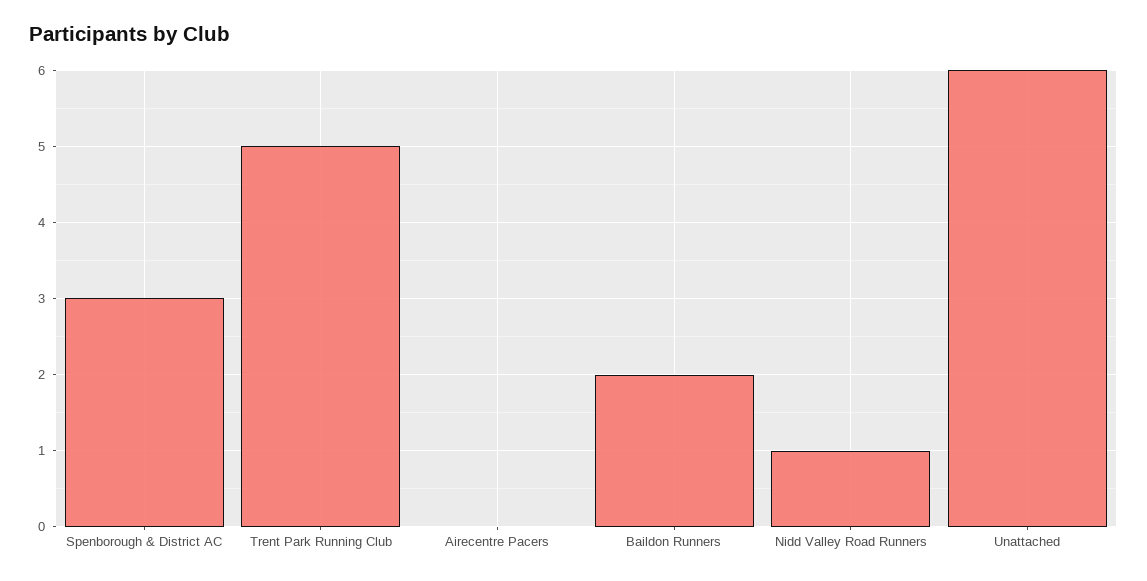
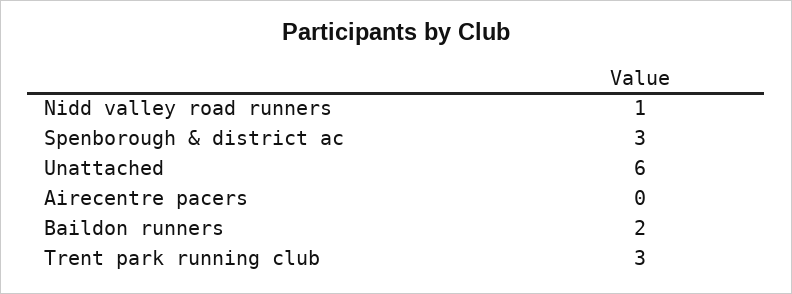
Trent Park Running Club: 5 -> 3

